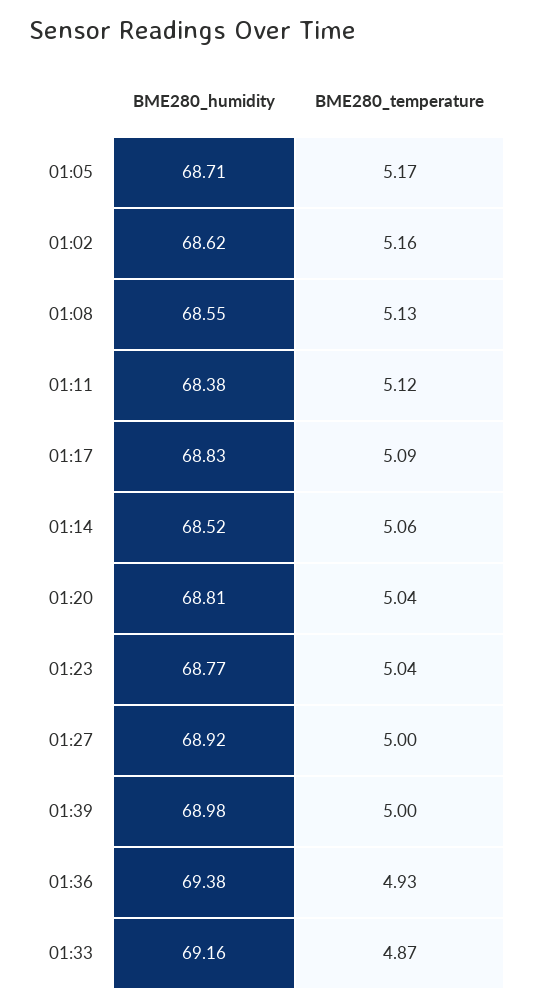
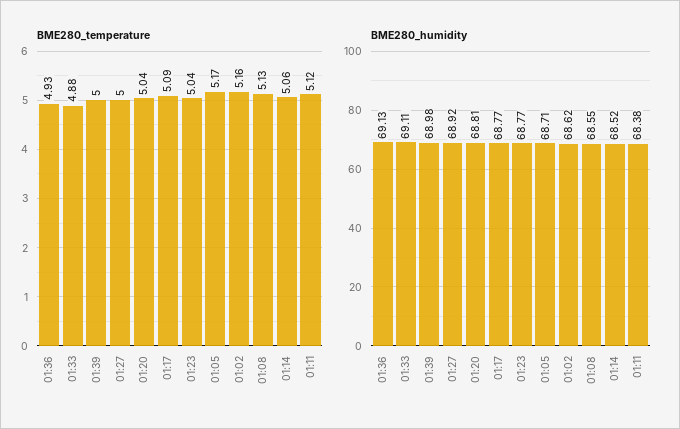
BME280_humidity, 01:17: 68.83 -> 68.77
BME280_humidity, 01:36: 69.38 -> 69.13
BME280_humidity, 01:33: 69.16 -> 69.11
BME280_temperature, 01:33: 4.87 -> 4.88

